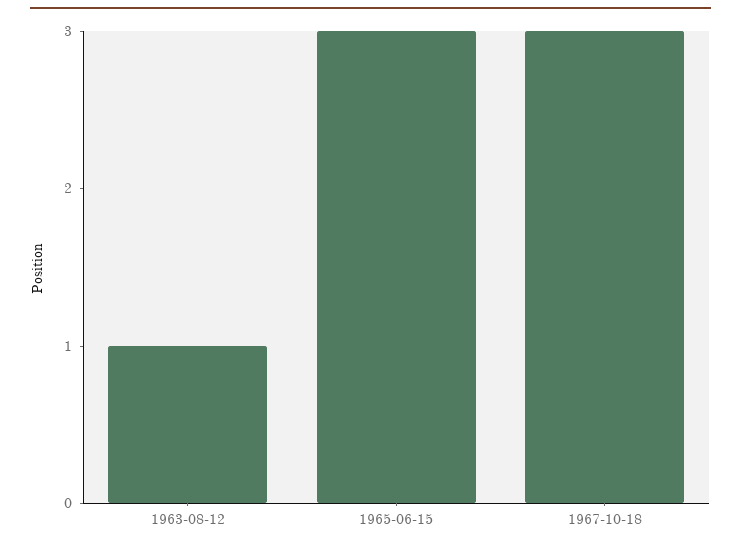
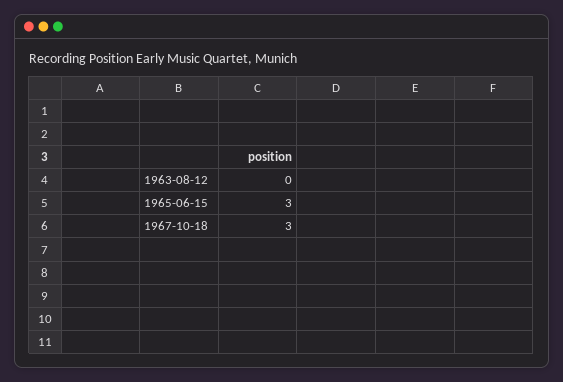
1963-08-12: 1 -> 0

